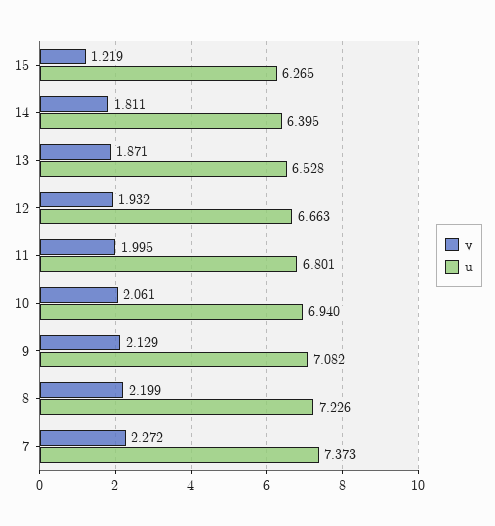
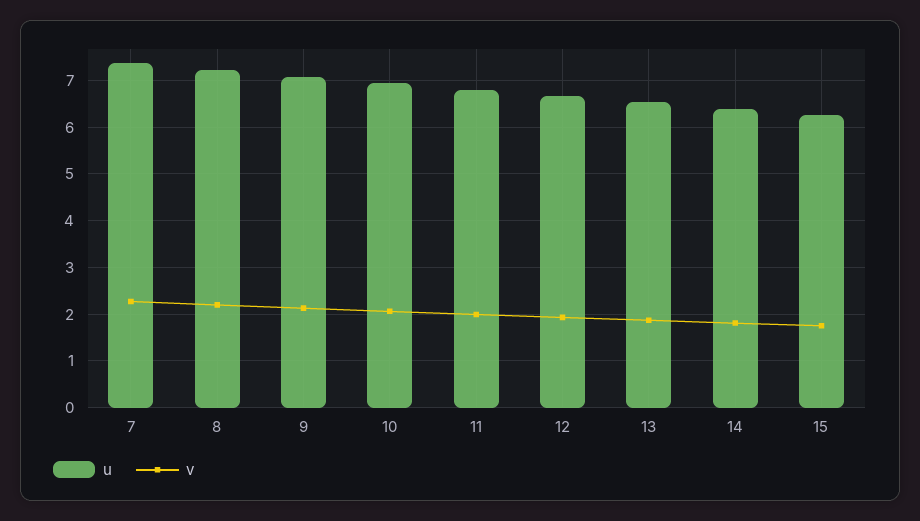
v, 15: 1.219 -> 1.8

